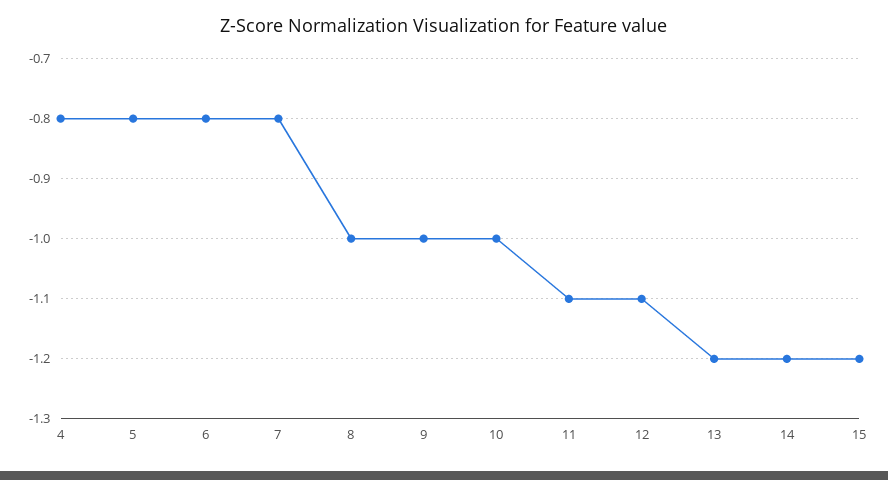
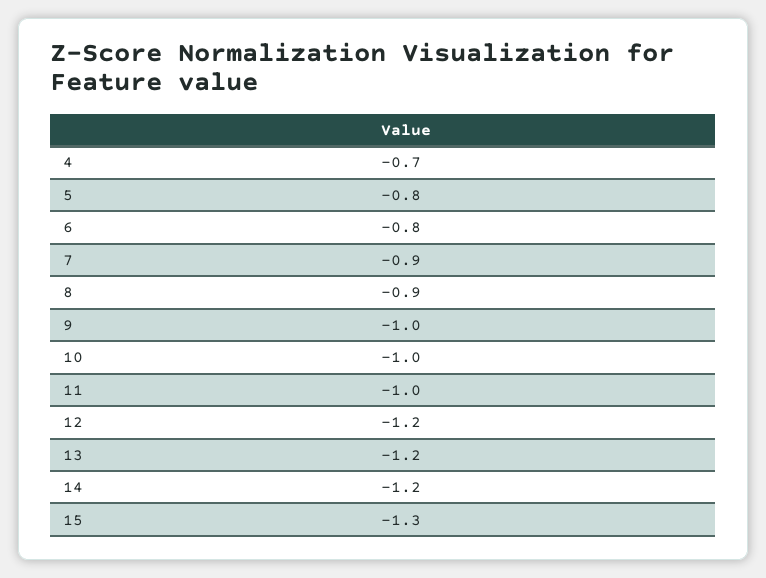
4: -0.8 -> -0.7
7: -0.8 -> -0.9
8: -1 -> -0.9
11: -1.1 -> -1
12: -1.1 -> -1.2
15: -1.2 -> -1.3

